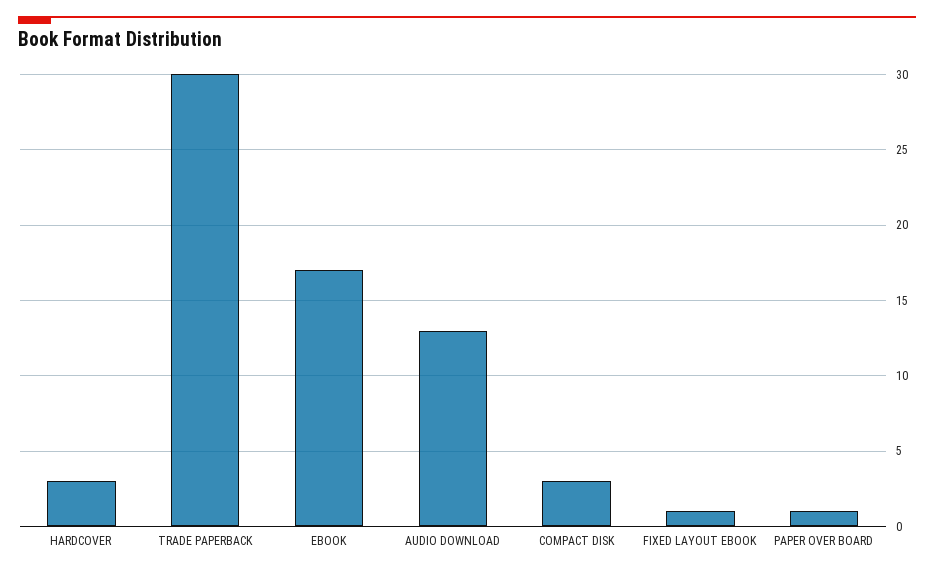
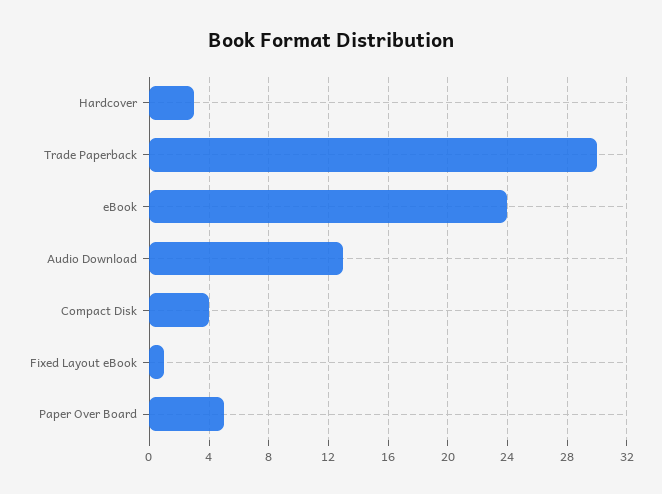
EBOOK: 17 -> 24
COMPACT DISK: 3 -> 4
PAPER OVER BOARD: 1 -> 5

